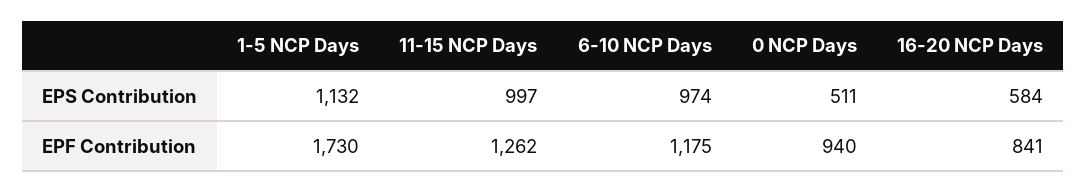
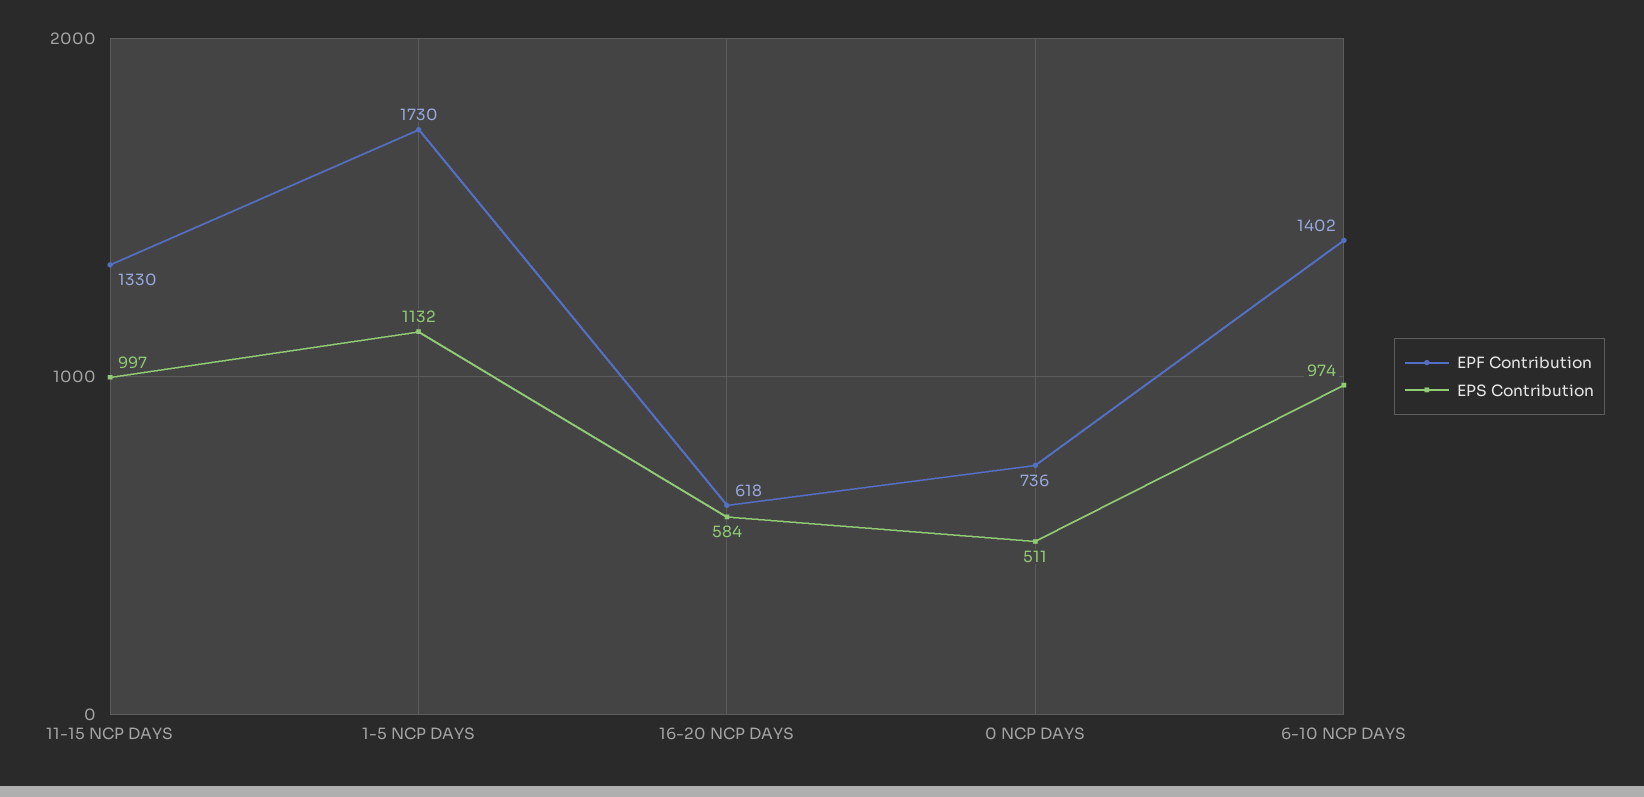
EPF Contribution, 11-15 NCP Days: 1262 -> 1330
EPF Contribution, 6-10 NCP Days: 1175 -> 1402
EPF Contribution, 0 NCP Days: 940 -> 736
EPF Contribution, 16-20 NCP Days: 841 -> 618

